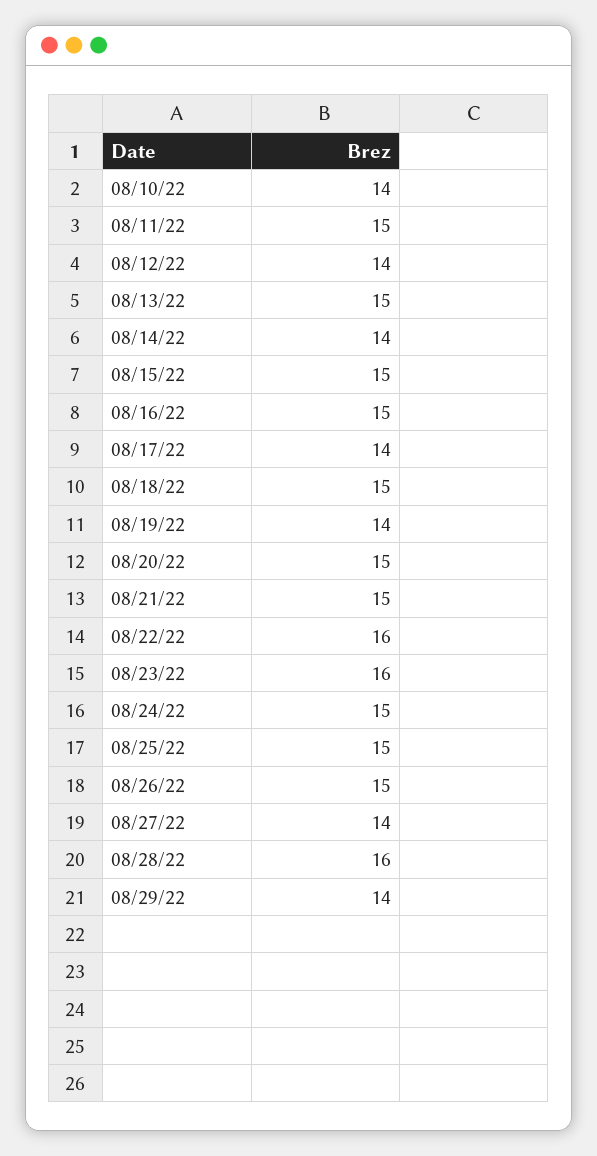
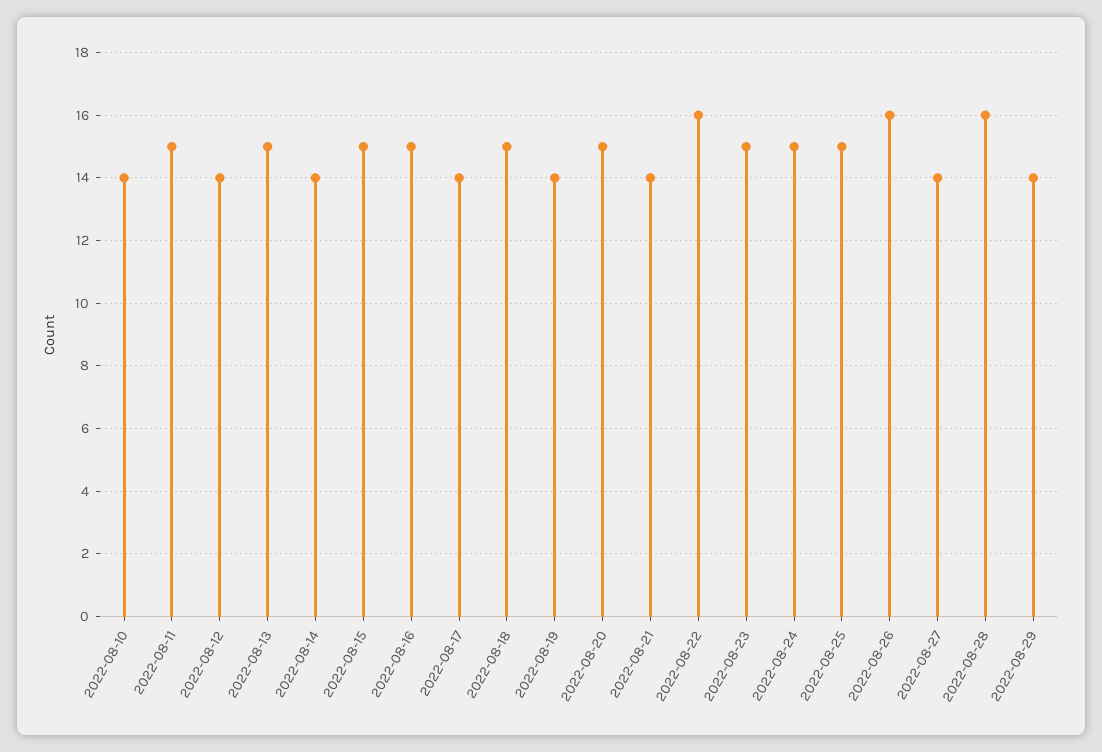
08/21/22: 15 -> 14
08/23/22: 16 -> 15
08/26/22: 15 -> 16

